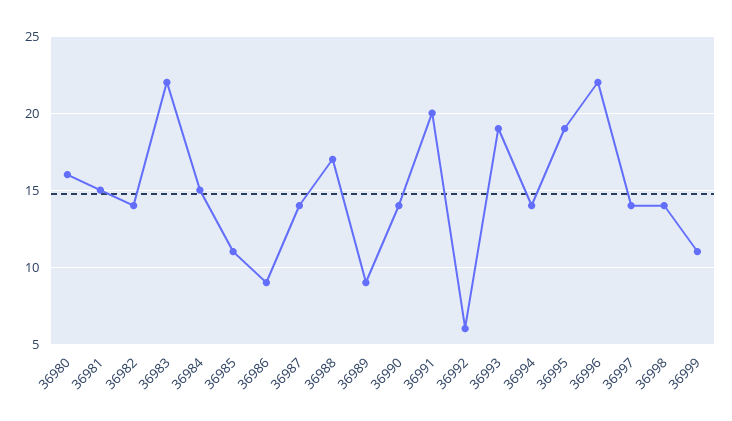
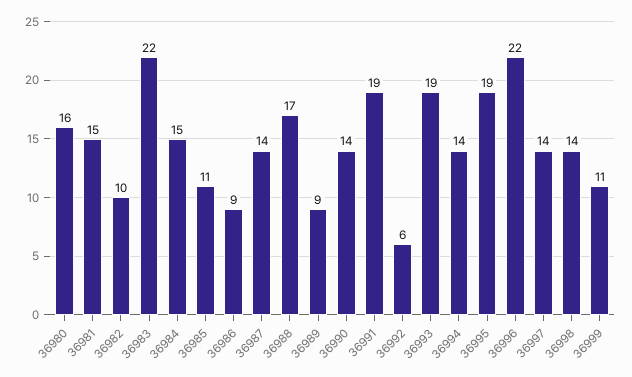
36982: 14 -> 10
36991: 20 -> 19

